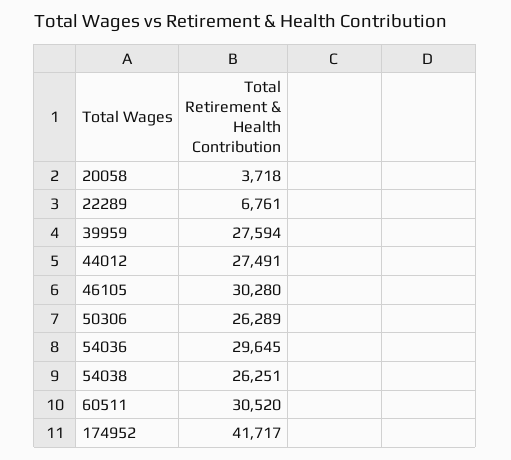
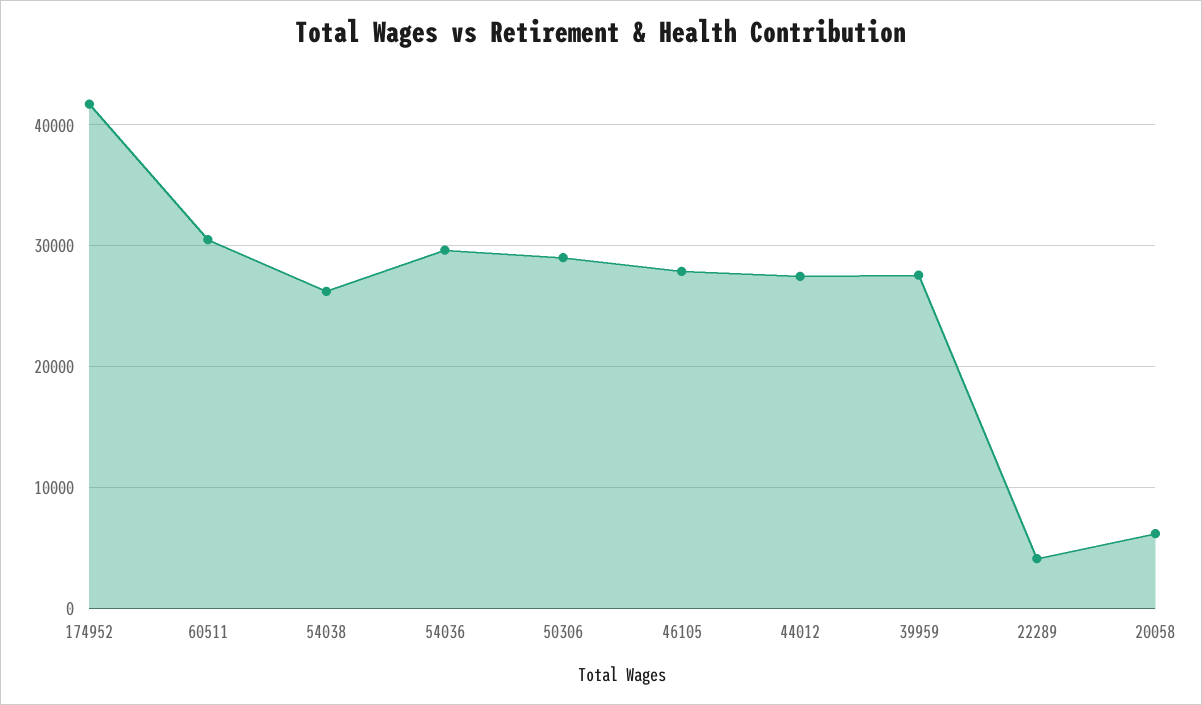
20058: 3718 -> 6000
22289: 6761 -> 4000
46105: 30280 -> 28000
50306: 26289 -> 29000

